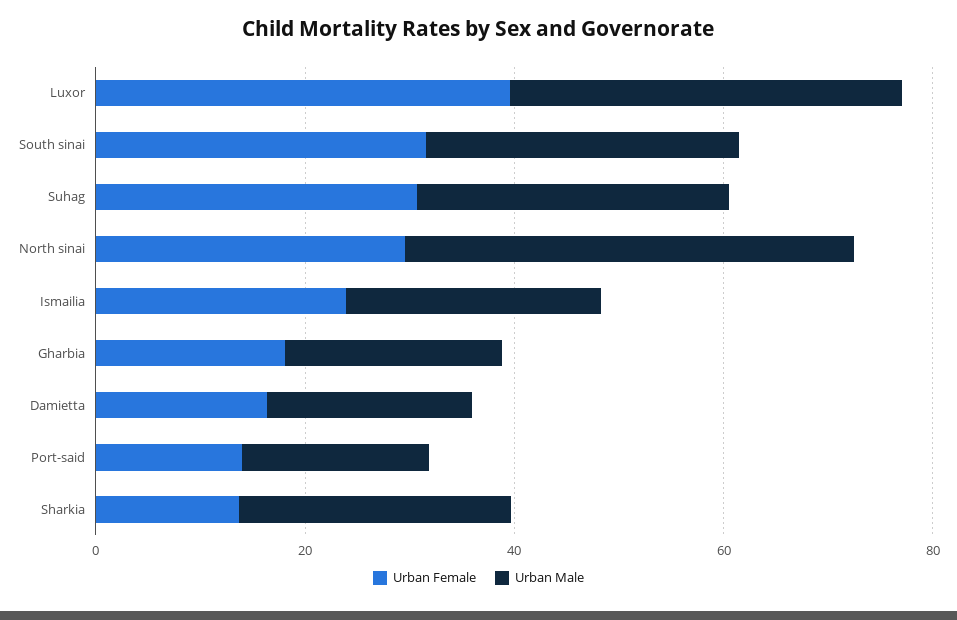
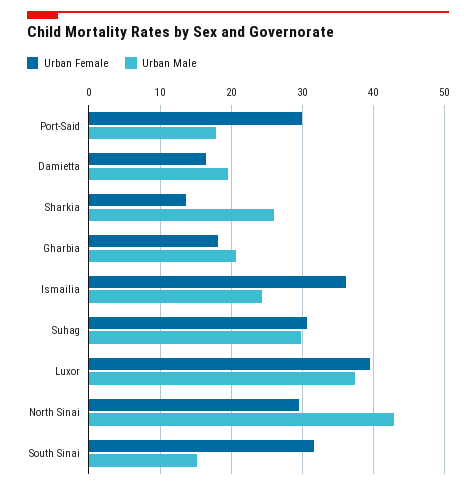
Urban Male, South sinai: 30 -> 15
Urban Female, Ismailia: 25 -> 36
Urban Female, Port-said: 15 -> 30

